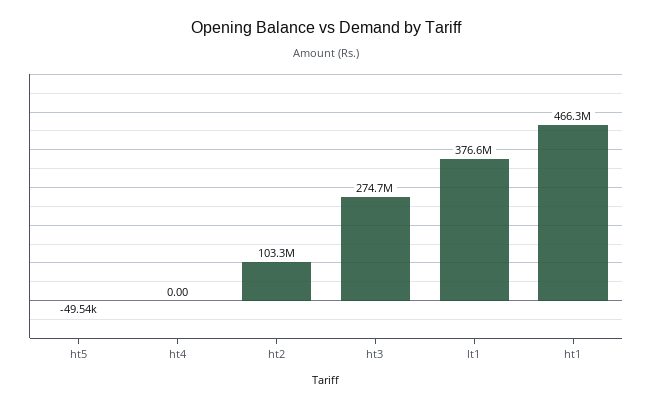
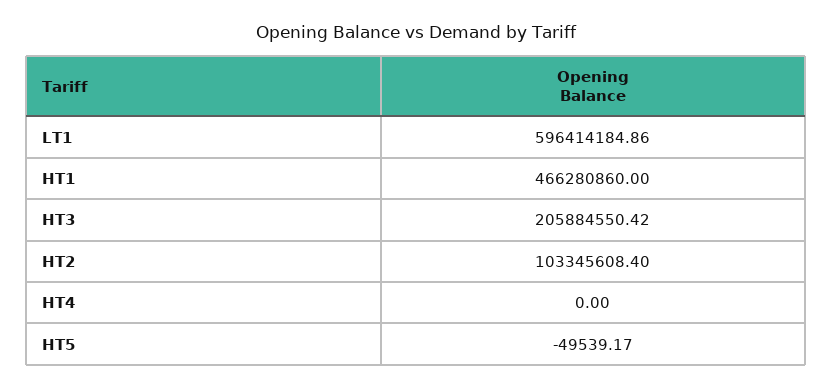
ht3: 274700000 -> 205884550.42
lt1: 376600000 -> 596414184.86

